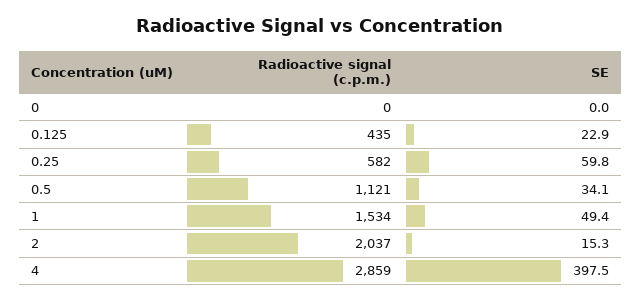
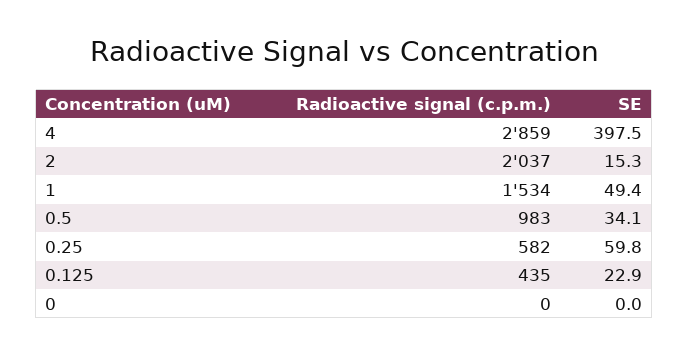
Radioactive signal (c.p.m.), 0.5: 1121 -> 983

